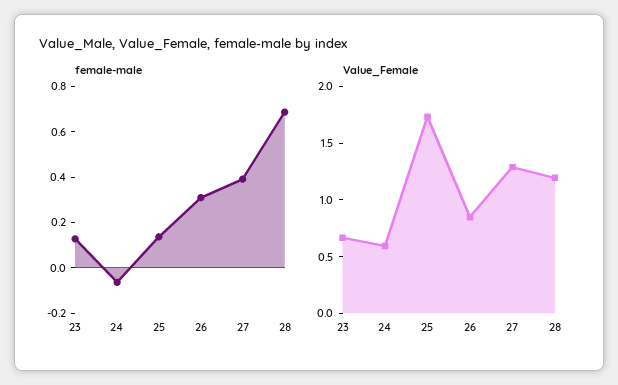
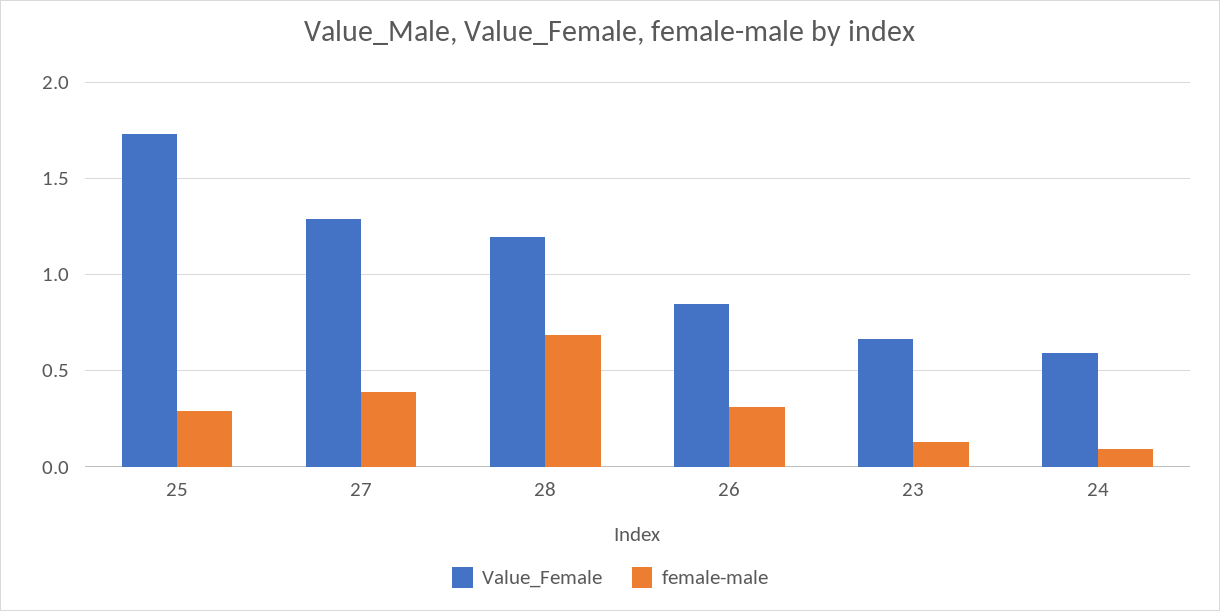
female-male, 24: -0.05 -> 0.1
female-male, 25: 0.15 -> 0.3

